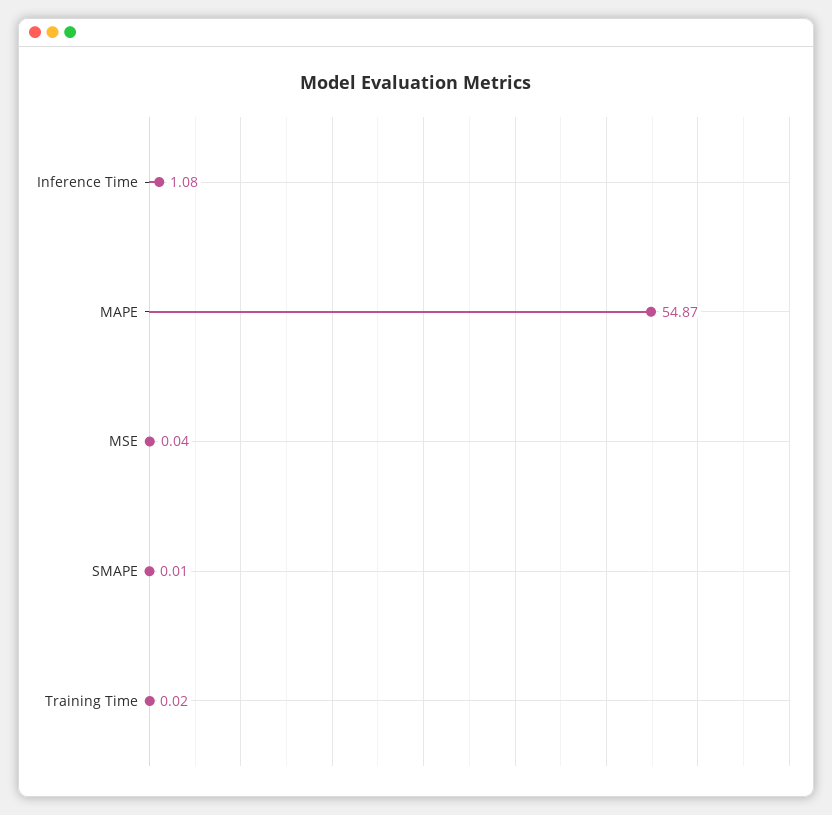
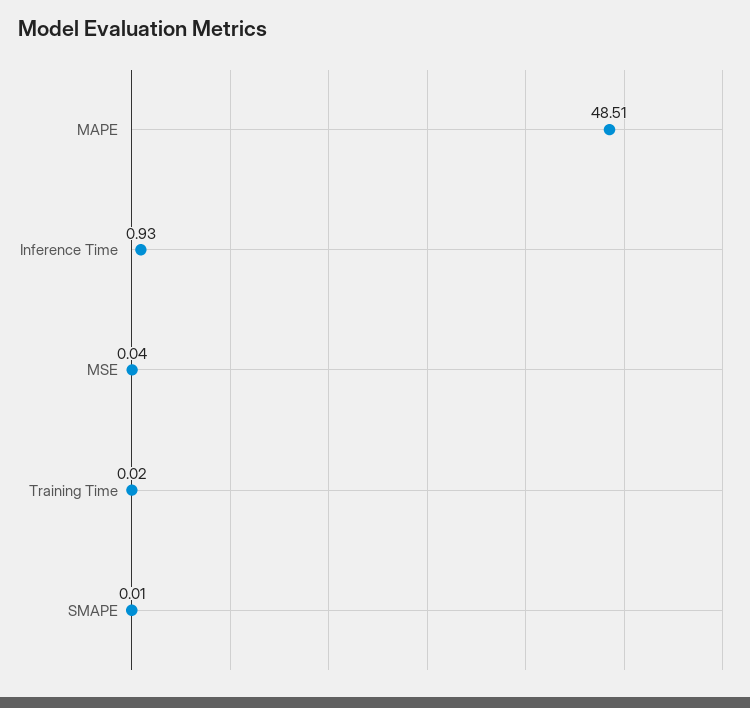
Inference Time: 1.08 -> 0.93
MAPE: 54.87 -> 48.51

